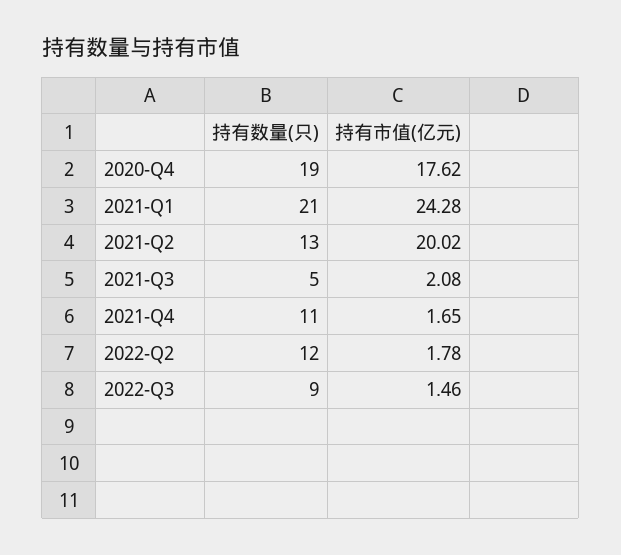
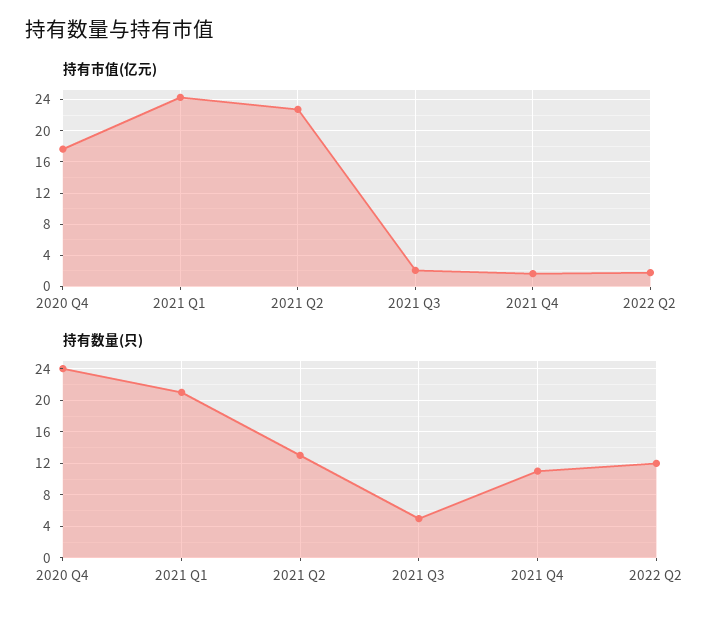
持有数量(只), 2020-Q4: 19 -> 24
持有市值(亿元), 2021-Q2: 20.02 -> 23
持有数量(只), 2022-Q3: 9 -> none
持有市值(亿元), 2022-Q3: 1.46 -> none

